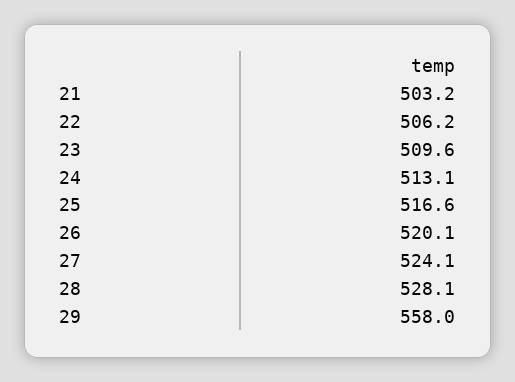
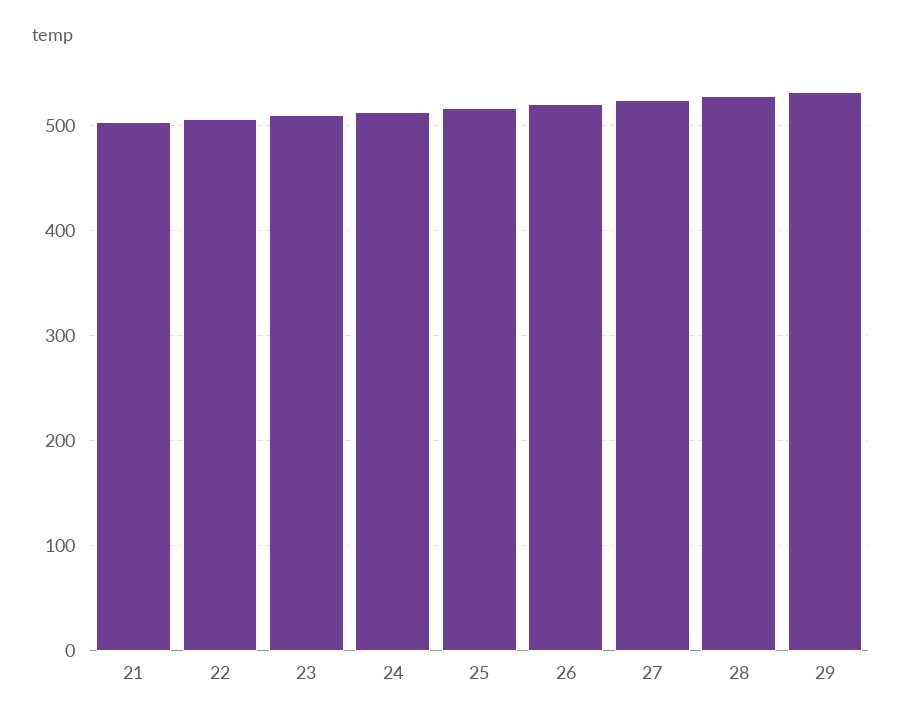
29: 558 -> 530

